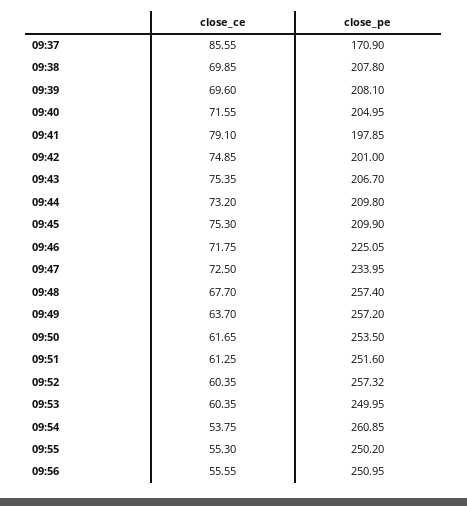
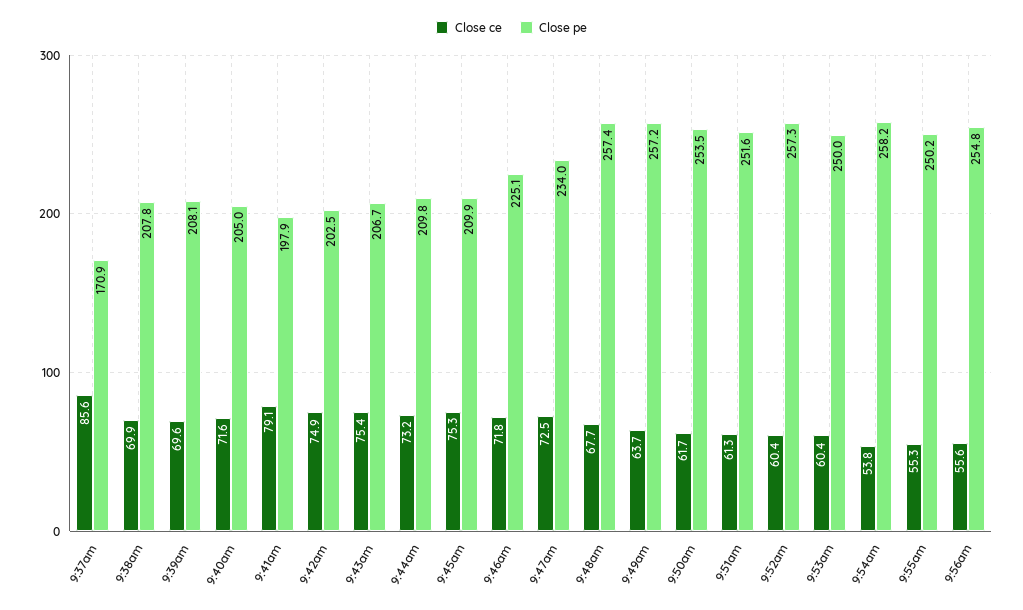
close_pe, 09:42: 201 -> 202.5
close_pe, 09:54: 260.85 -> 258.2
close_pe, 09:56: 250.95 -> 254.8

